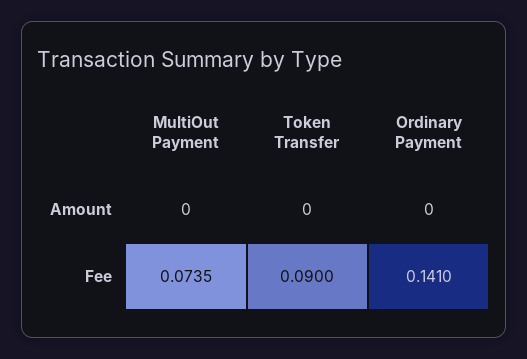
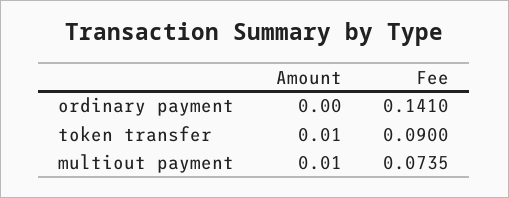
MultiOut Payment, Amount: 0 -> 0.01
Token Transfer, Amount: 0 -> 0.01

